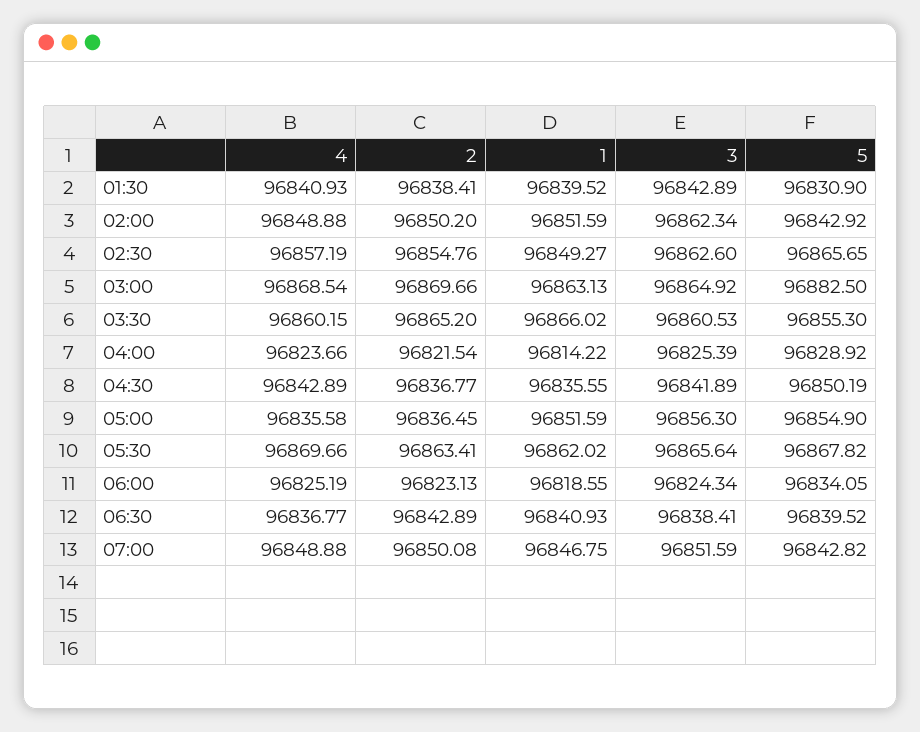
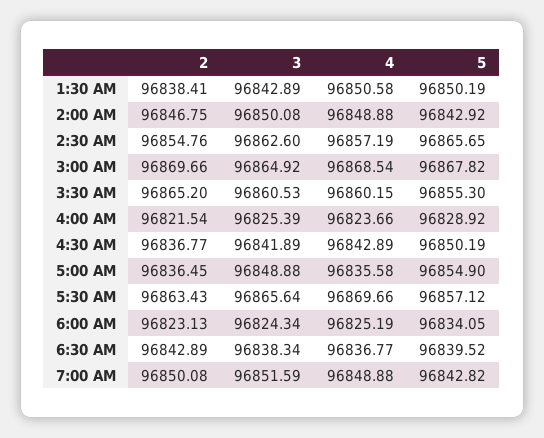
4, 01:30: 96840.93 -> 96850.58
1, 01:30: 96839.52 -> none
5, 01:30: 96830.9 -> 96850.19
2, 02:00: 96850.2 -> 96846.75
1, 02:00: 96851.59 -> none
3, 02:00: 96862.34 -> 96850.08
1, 02:30: 96849.27 -> none
1, 03:00: 96863.13 -> none
5, 03:00: 96882.5 -> 96867.82
1, 03:30: 96866.02 -> none
1, 04:00: 96814.22 -> none
1, 04:30: 96835.55 -> none
1, 05:00: 96851.59 -> none
3, 05:00: 96856.3 -> 96848.88
2, 05:30: 96863.41 -> 96863.43
1, 05:30: 96862.02 -> none
5, 05:30: 96867.82 -> 96857.12
1, 06:00: 96818.55 -> none
1, 06:30: 96840.93 -> none
3, 06:30: 96838.41 -> 96838.34
1, 07:00: 96846.75 -> none

